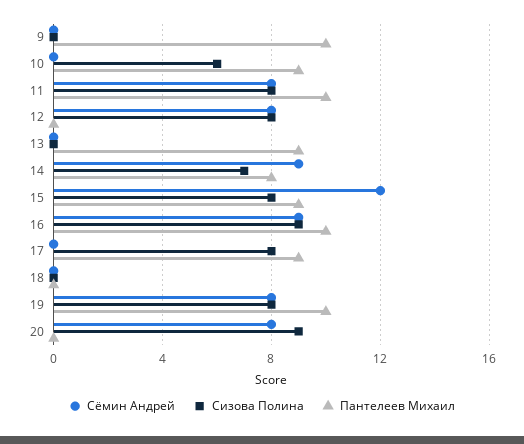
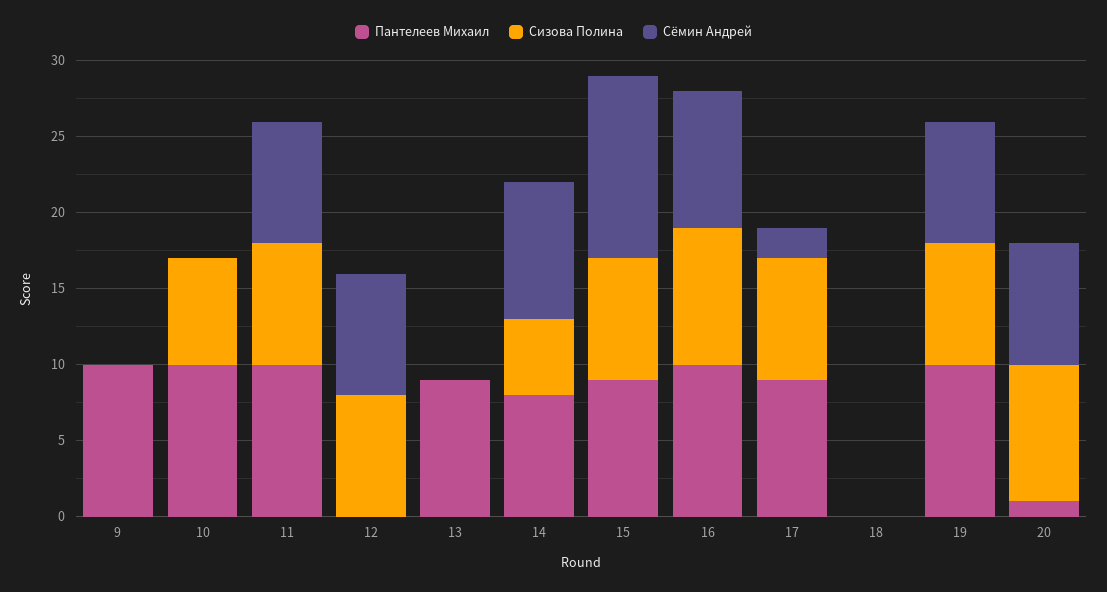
Сизова Полина, 10: 6 -> 7
Пантелеев Михаил, 10: 9 -> 10
Сизова Полина, 14: 7 -> 5
Сёмин Андрей, 17: 0 -> 2
Пантелеев Михаил, 20: 0 -> 1

